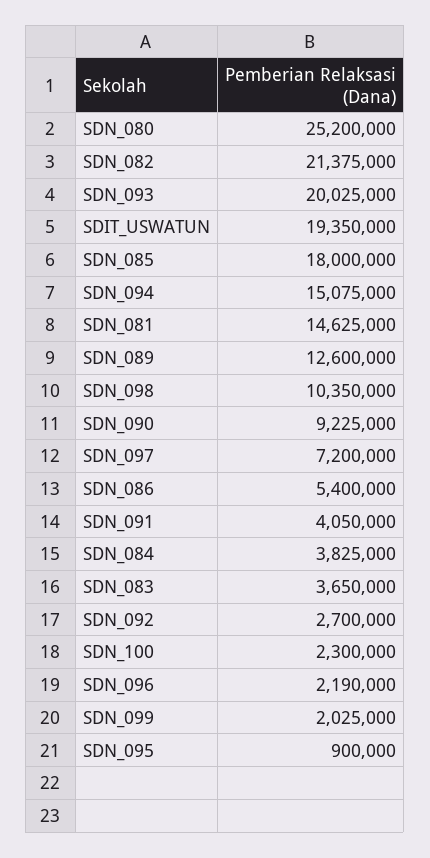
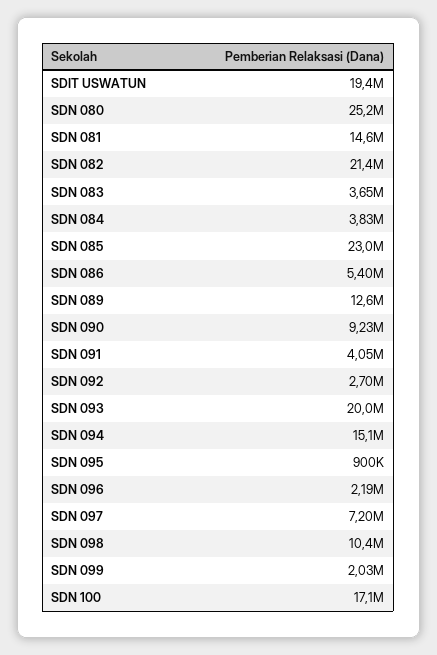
SDN_085: 18000000 -> 23000000
SDN_100: 2300000 -> 17100000

